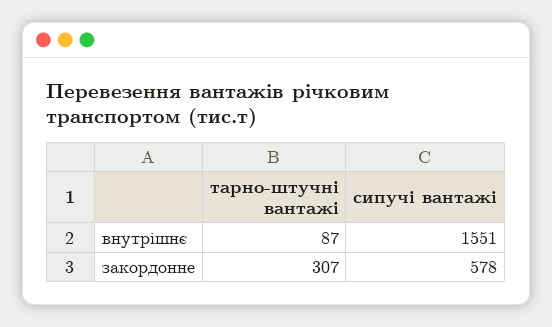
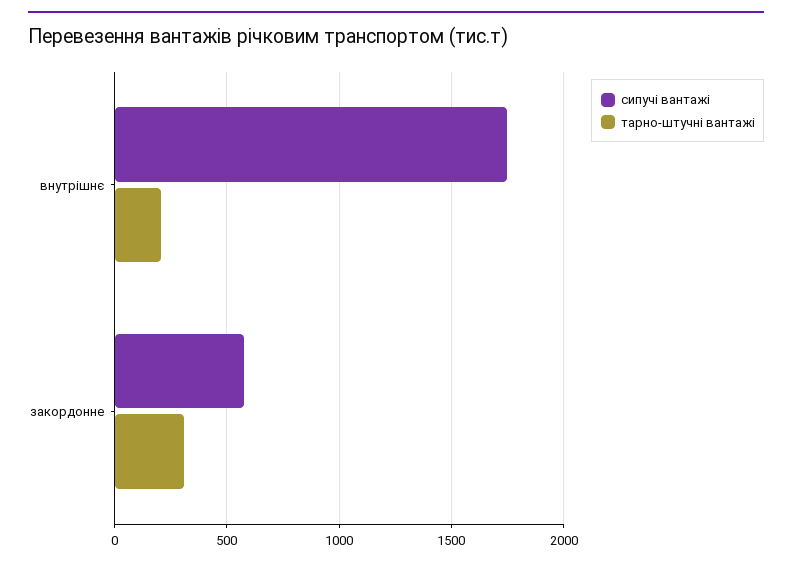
тарно-штучні вантажі, внутрішнє: 87 -> 200
сипучі вантажі, внутрішнє: 1551 -> 1750

